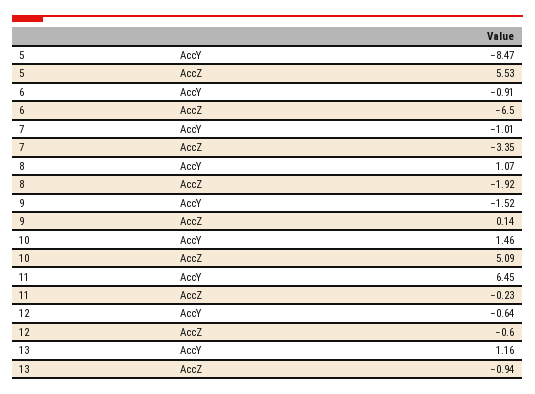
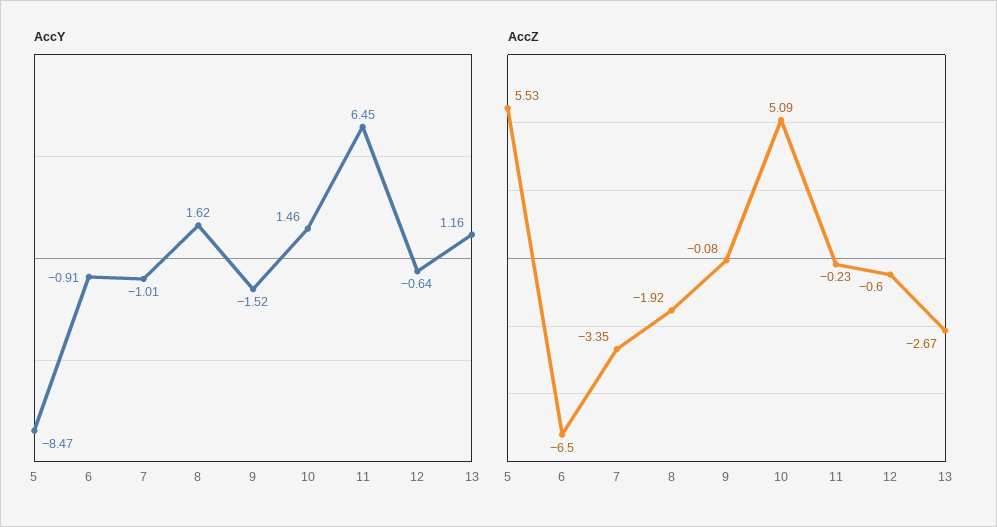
AccY, 8: 1.07 -> 1.62
AccZ, 9: 0.14 -> -0.08
AccZ, 13: -0.94 -> -2.67

